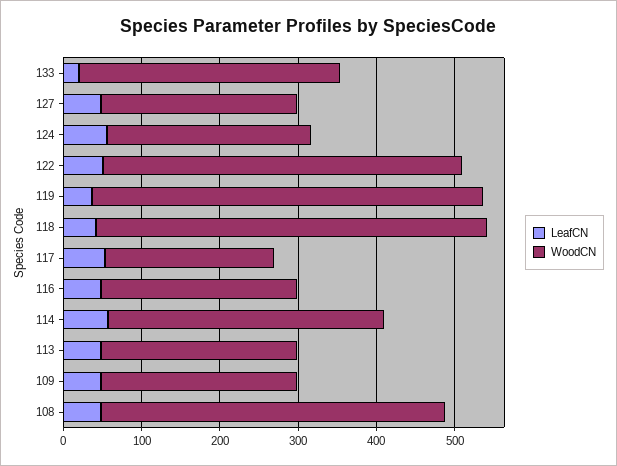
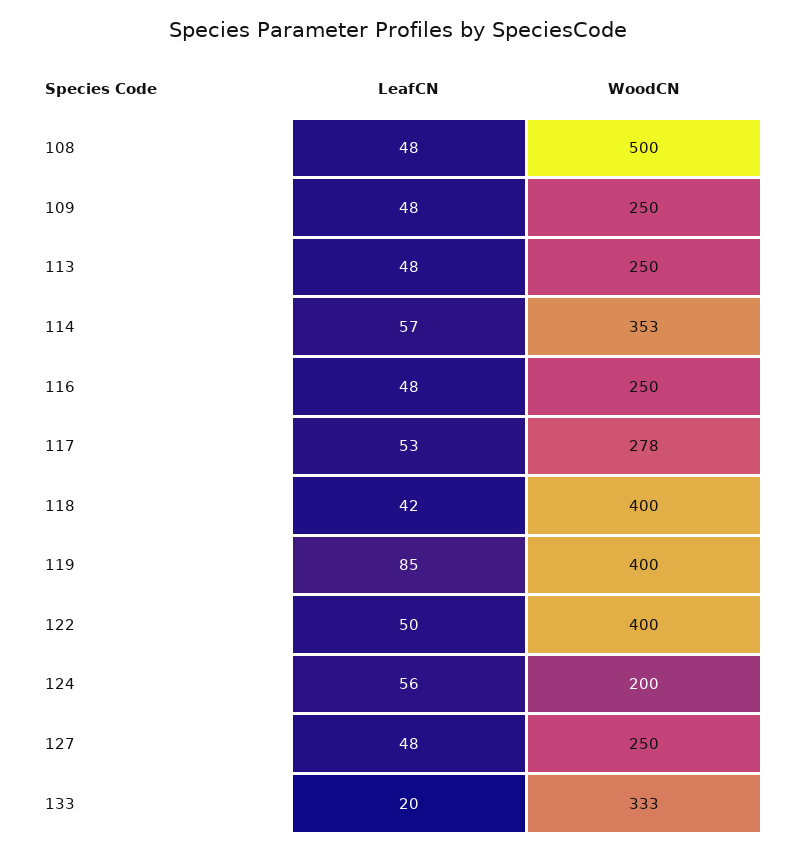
WoodCN, 124: 260 -> 200
WoodCN, 122: 460 -> 400
LeafCN, 119: 40 -> 85
WoodCN, 119: 500 -> 400
WoodCN, 118: 500 -> 400
WoodCN, 117: 220 -> 278
WoodCN, 108: 440 -> 500

